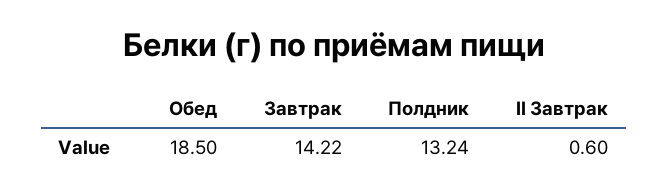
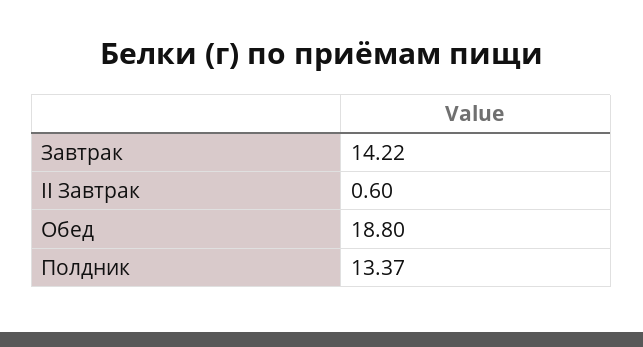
Обед: 18.5 -> 18.8
Полдник: 13.24 -> 13.37

